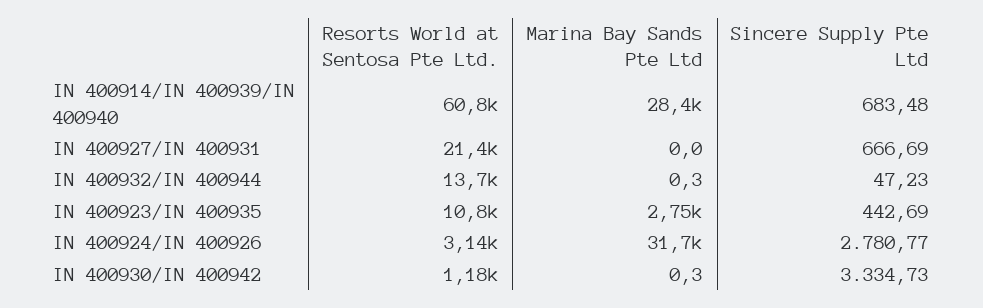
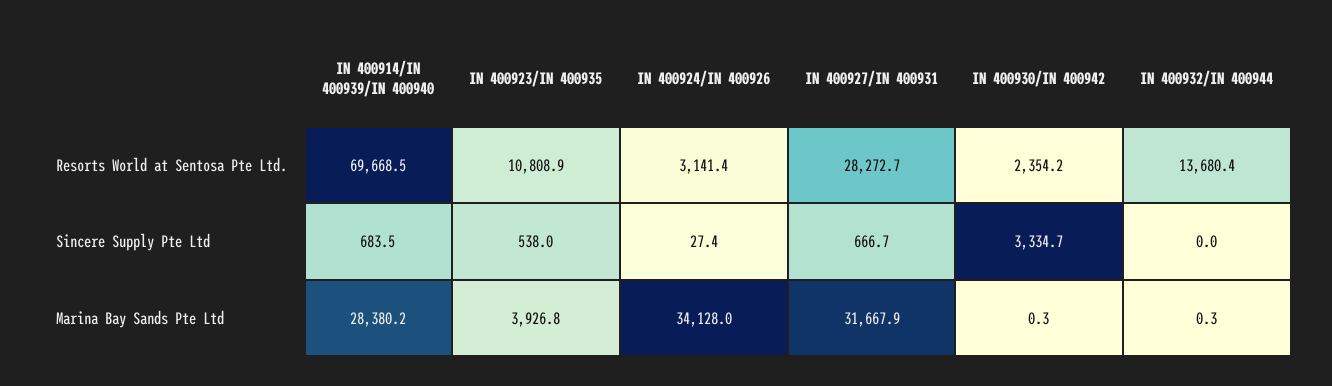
Resorts World at Sentosa Pte Ltd., IN 400914/IN 400939/IN 400940: 60800 -> 69668.5
Resorts World at Sentosa Pte Ltd., IN 400927/IN 400931: 21400 -> 28272.7
Marina Bay Sands Pte Ltd, IN 400927/IN 400931: 0 -> 31667.9
Sincere Supply Pte Ltd, IN 400932/IN 400944: 47.23 -> 0
Marina Bay Sands Pte Ltd, IN 400923/IN 400935: 2750 -> 3926.8
Sincere Supply Pte Ltd, IN 400923/IN 400935: 442.69 -> 538
Marina Bay Sands Pte Ltd, IN 400924/IN 400926: 31700 -> 34128
Sincere Supply Pte Ltd, IN 400924/IN 400926: 2780.77 -> 27.4
Resorts World at Sentosa Pte Ltd., IN 400930/IN 400942: 1180 -> 2354.2

